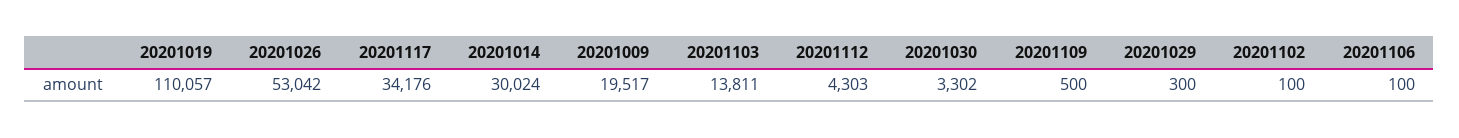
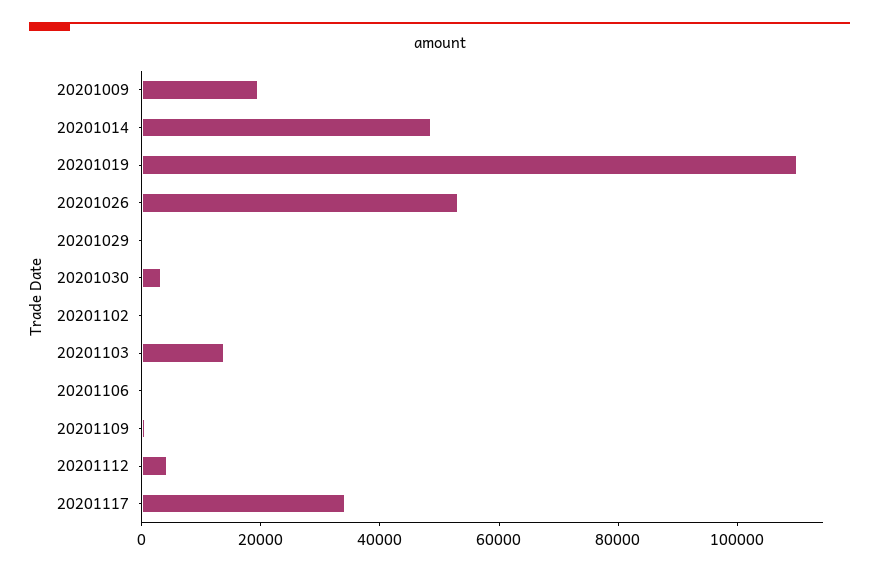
20201014: 30024 -> 50000

